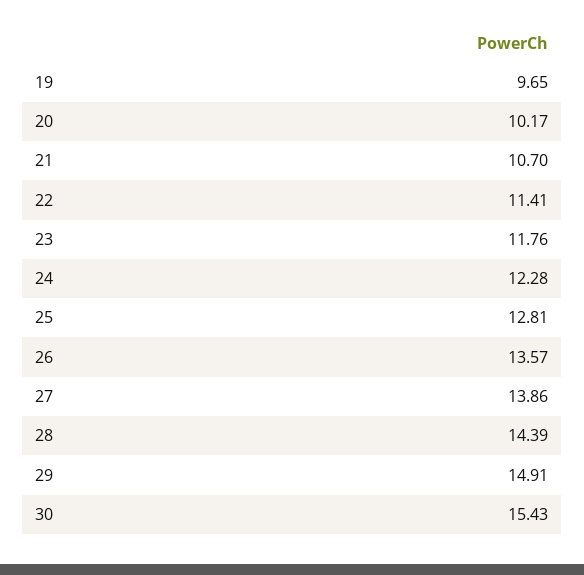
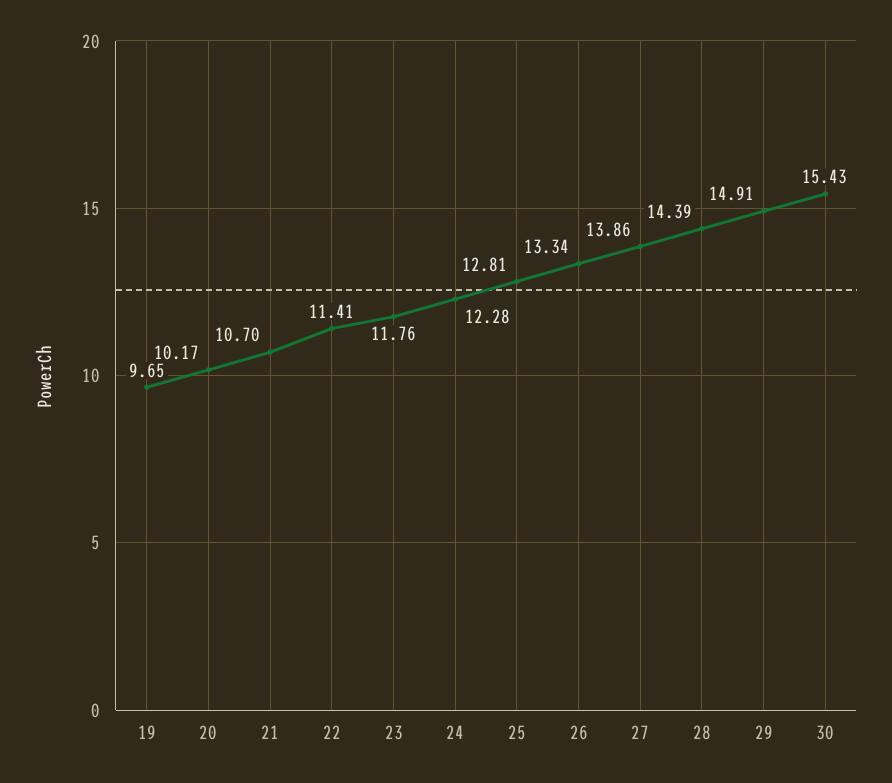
26: 13.57 -> 13.34

